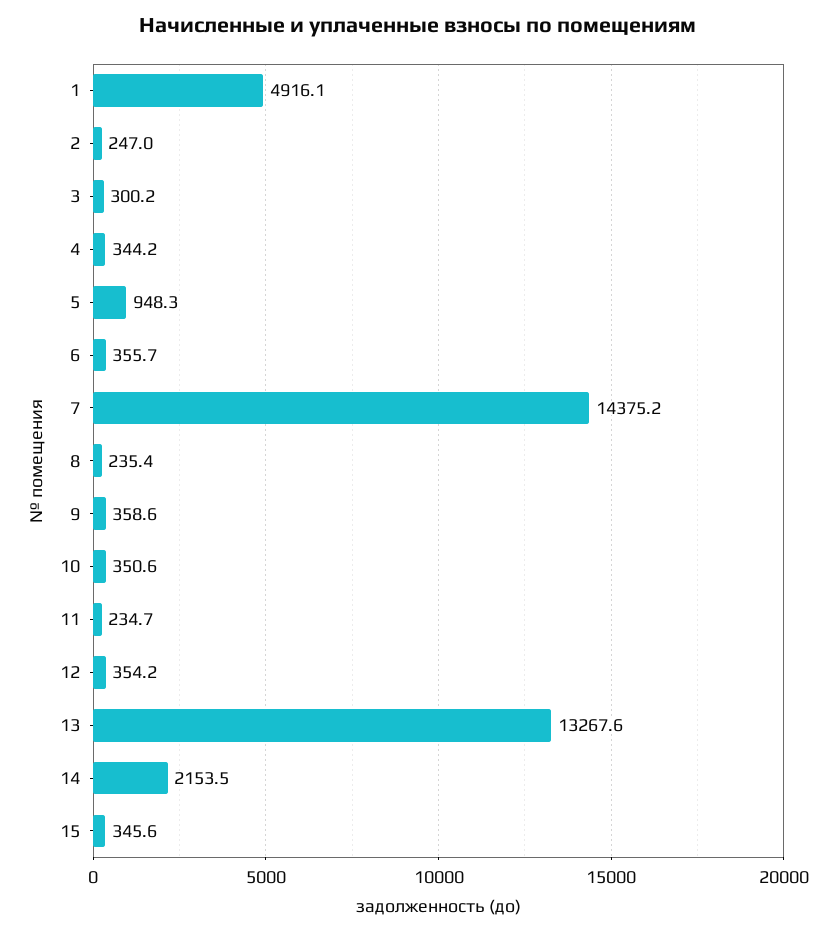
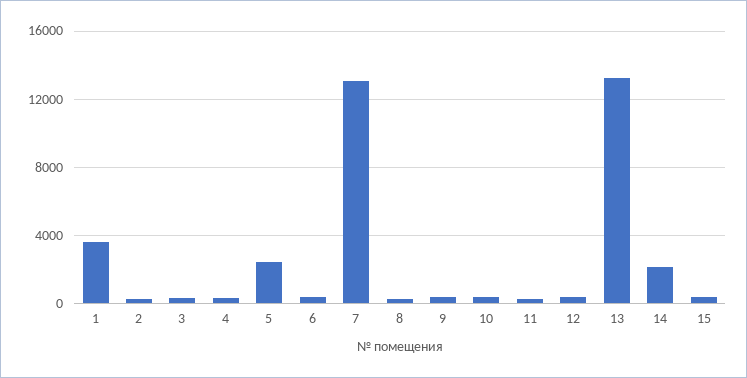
1: 4916.1 -> 3500
5: 948.3 -> 2500
7: 14375.2 -> 13000

